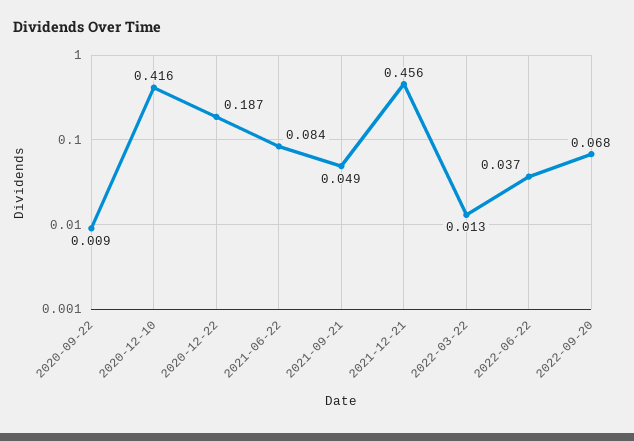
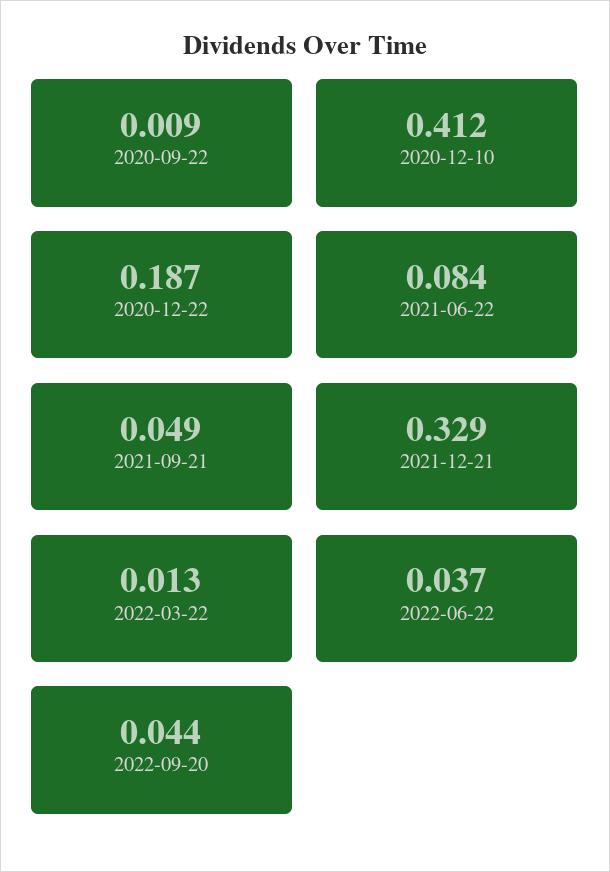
2020-12-10: 0.416 -> 0.412
2021-12-21: 0.456 -> 0.329
2022-09-20: 0.068 -> 0.044

